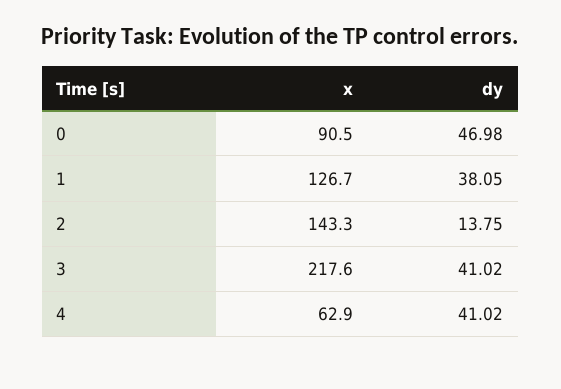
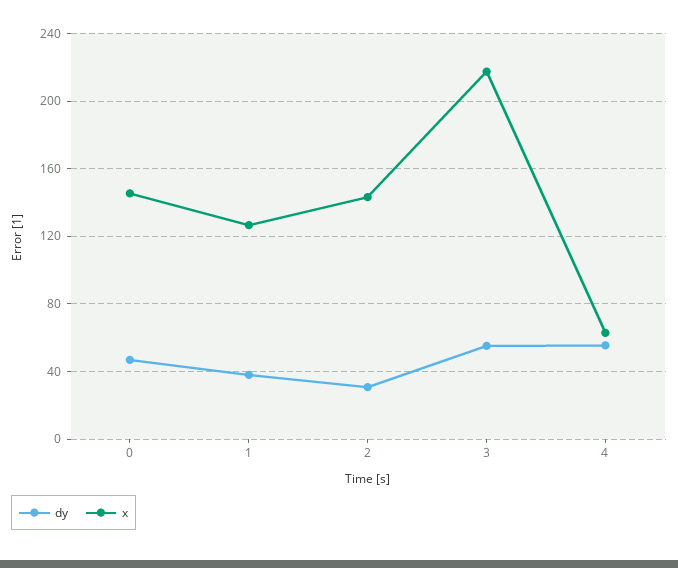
x, 0: 90.5 -> 145
dy, 2: 13.75 -> 30
dy, 3: 41.02 -> 55
dy, 4: 41.02 -> 55

